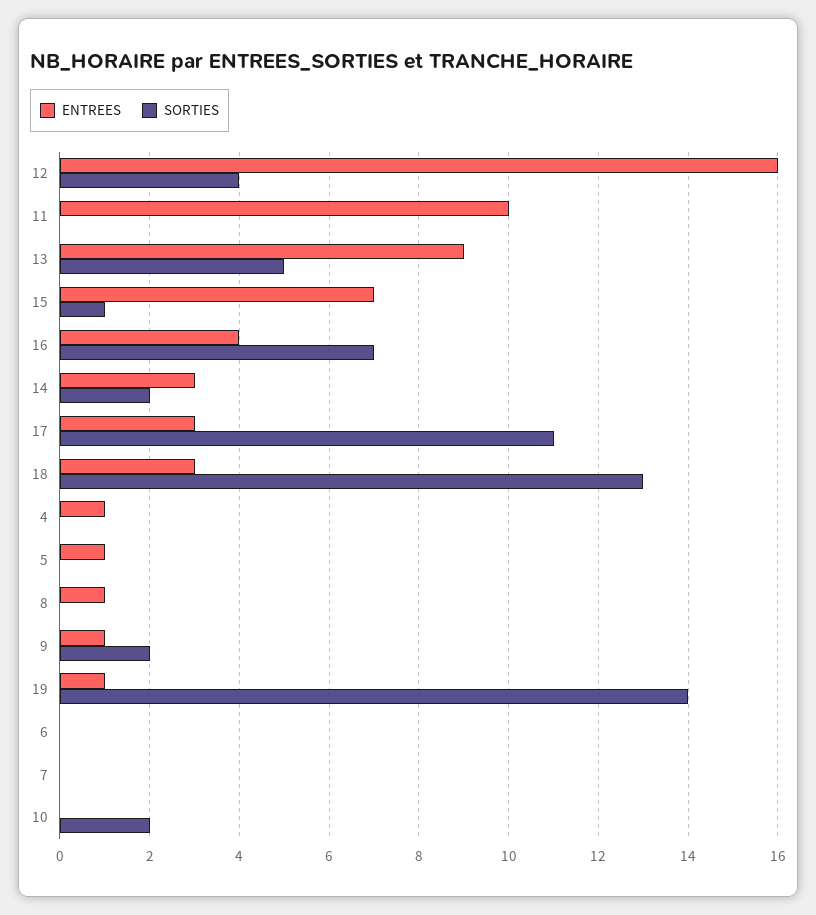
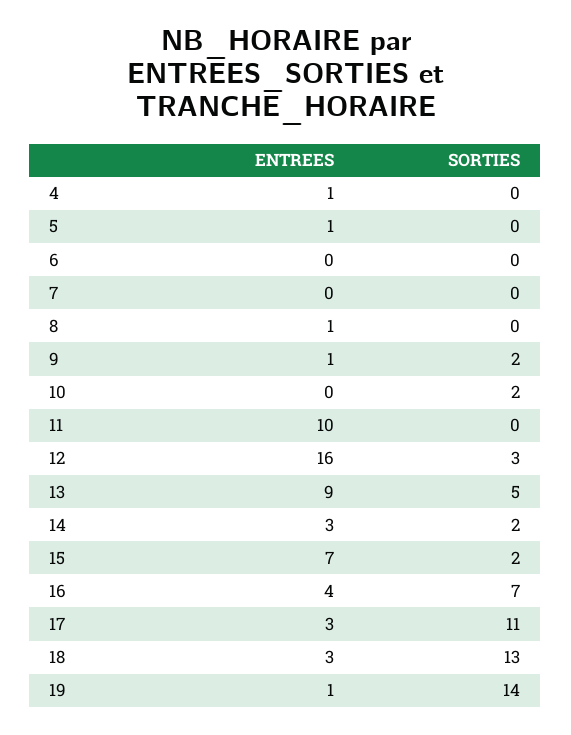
SORTIES, 12: 4 -> 3
SORTIES, 15: 1 -> 2

